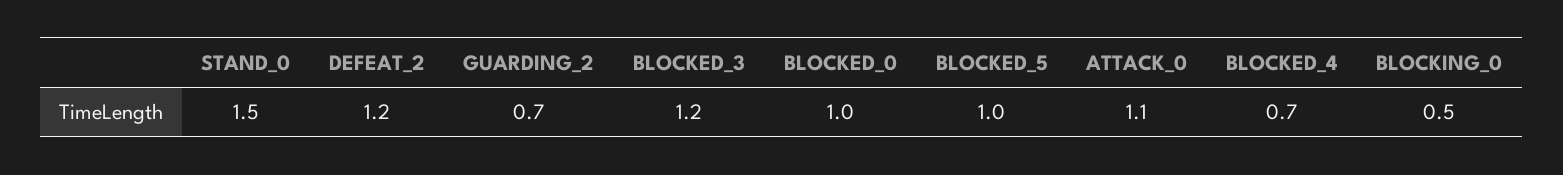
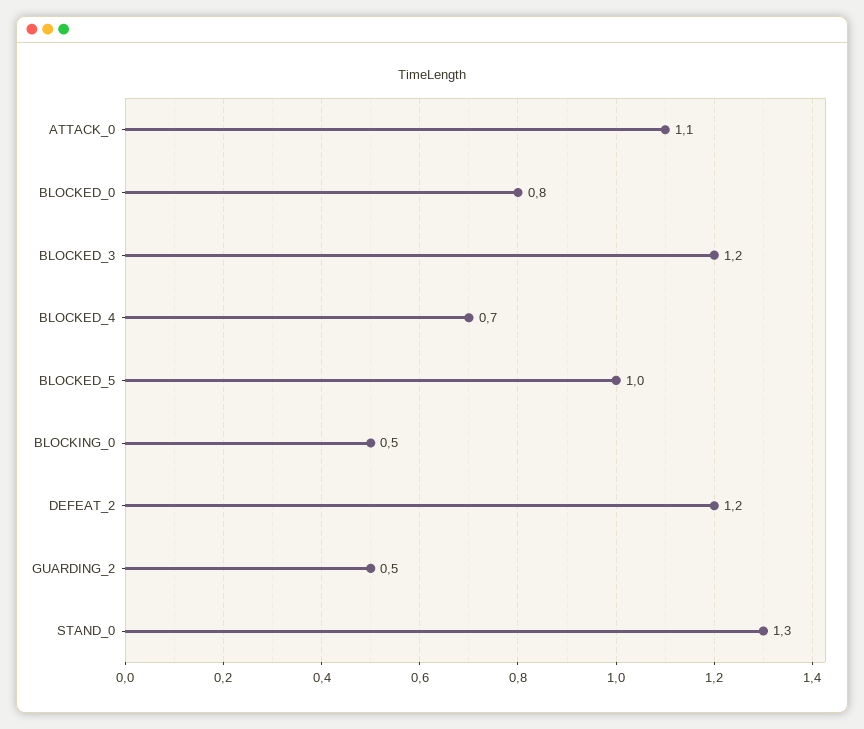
STAND_0: 1.5 -> 1.3
GUARDING_2: 0.7 -> 0.5
BLOCKED_0: 1 -> 0.8

